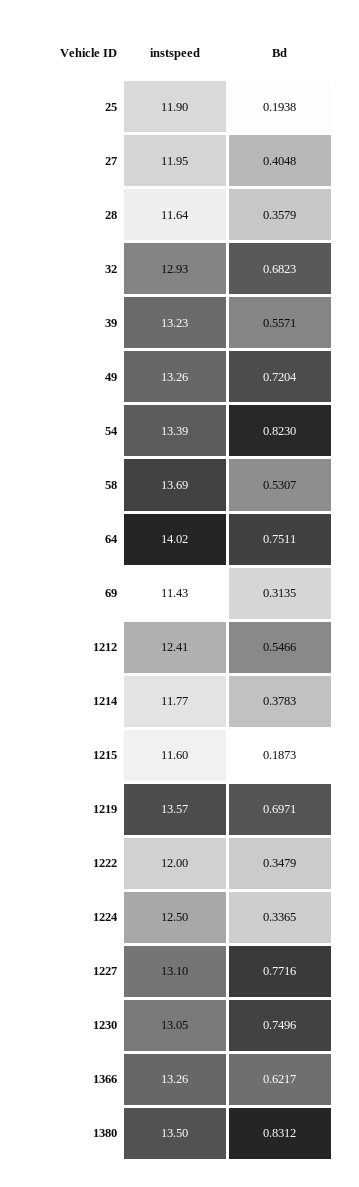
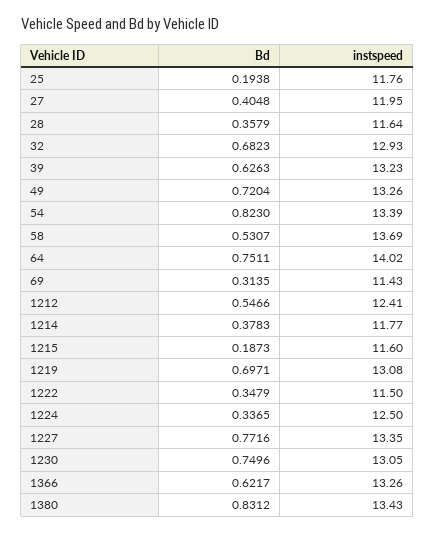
instspeed, 25: 11.9 -> 11.76
Bd, 39: 0.5571 -> 0.6263
instspeed, 1219: 13.57 -> 13.08
instspeed, 1222: 12 -> 11.5
instspeed, 1227: 13.1 -> 13.35
instspeed, 1380: 13.5 -> 13.43

